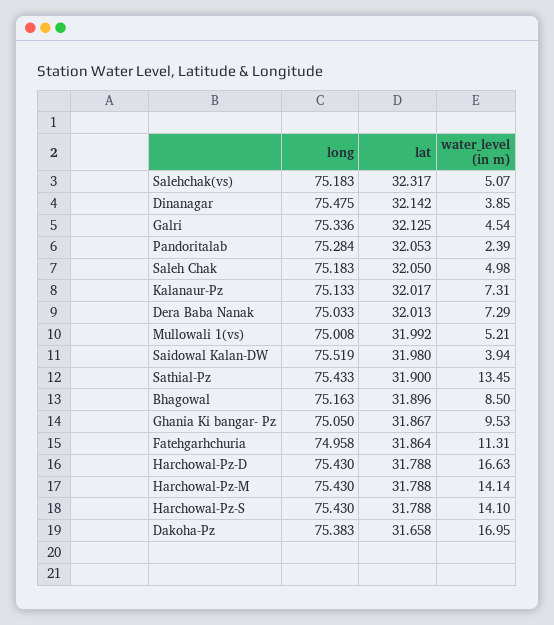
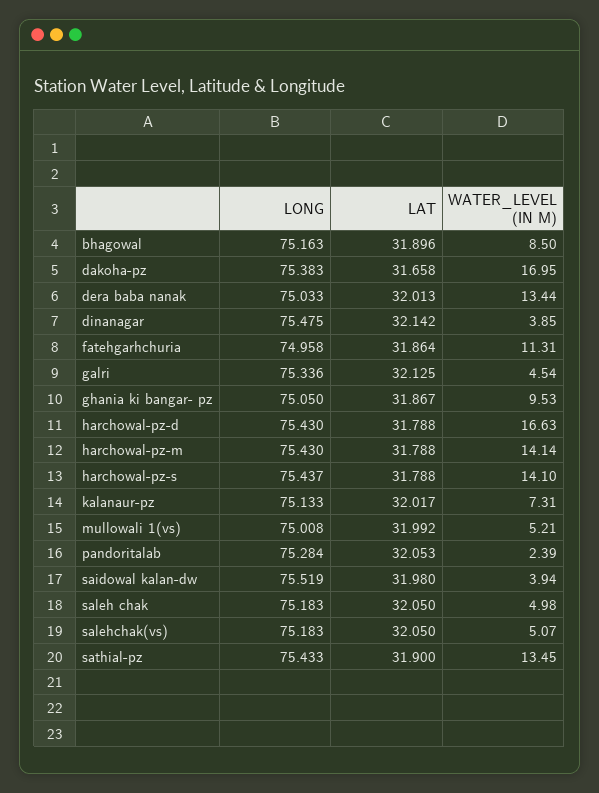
lat, Salehchak(vs): 32.317 -> 32.05
water_level (in m), Dera Baba Nanak: 7.29 -> 13.44
long, Harchowal-Pz-S: 75.43 -> 75.437

